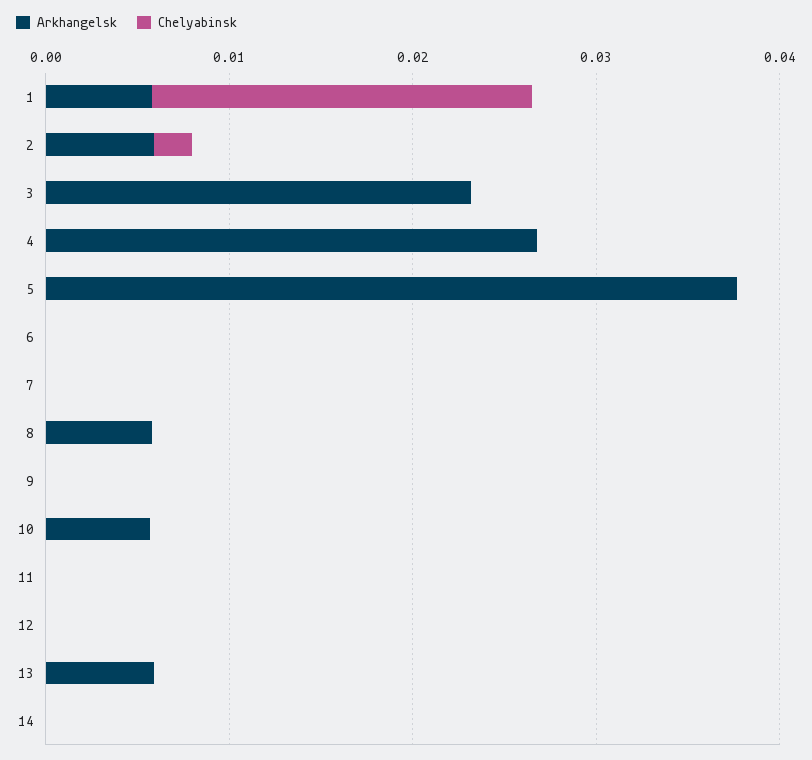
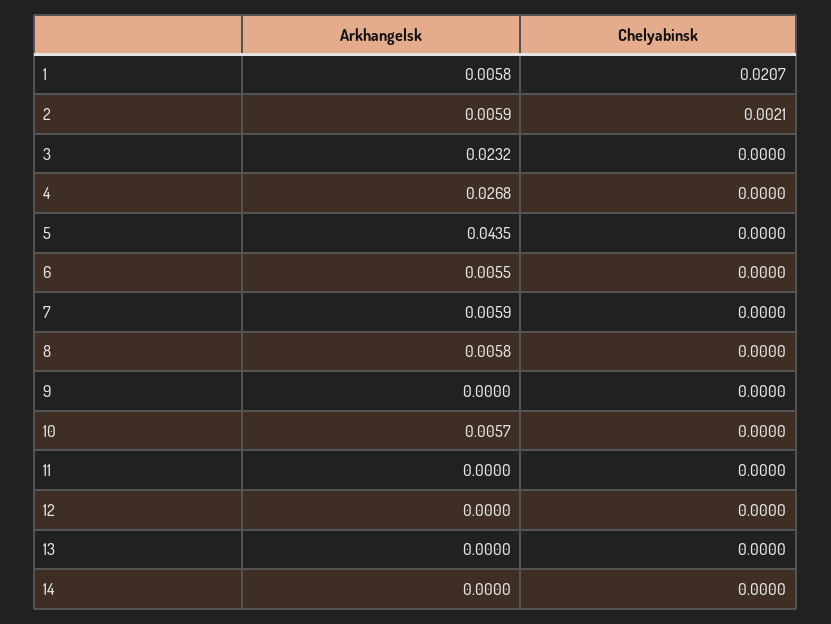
Arkhangelsk, 5: 0.038 -> 0.0435
Arkhangelsk, 6: 0 -> 0.0055
Arkhangelsk, 7: 0 -> 0.0059
Arkhangelsk, 13: 0.006 -> 0

